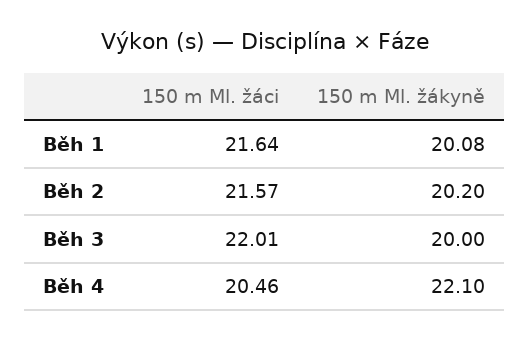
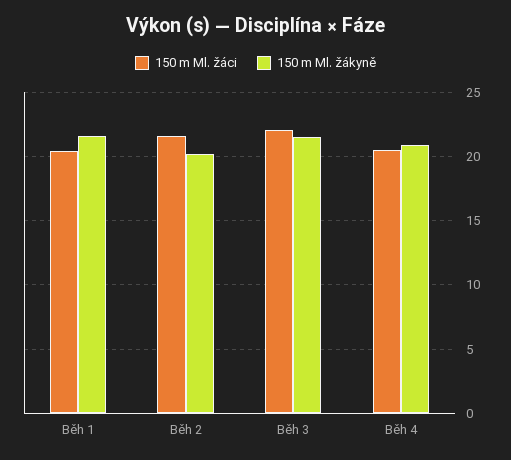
150 m Ml. žáci, Běh 1: 21.64 -> 20.5
150 m Ml. žákyně, Běh 1: 20.08 -> 21.5
150 m Ml. žákyně, Běh 3: 20 -> 21.5
150 m Ml. žákyně, Běh 4: 22.1 -> 21

